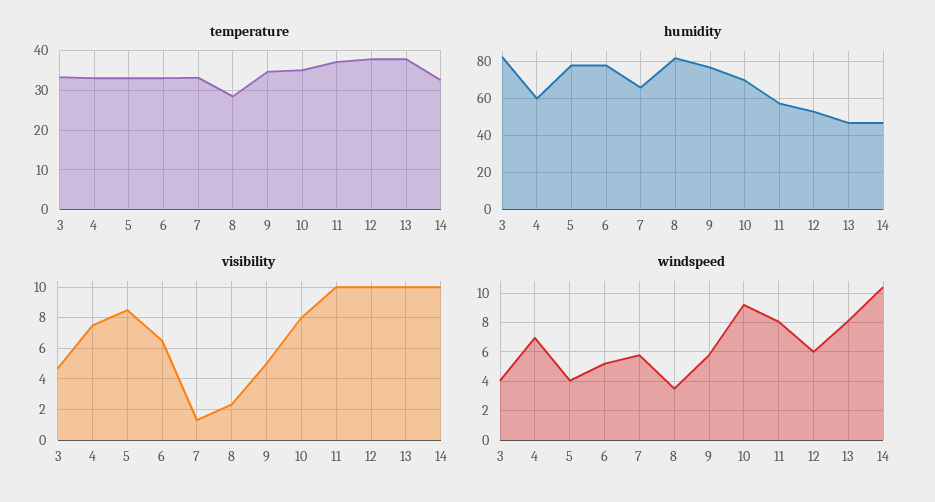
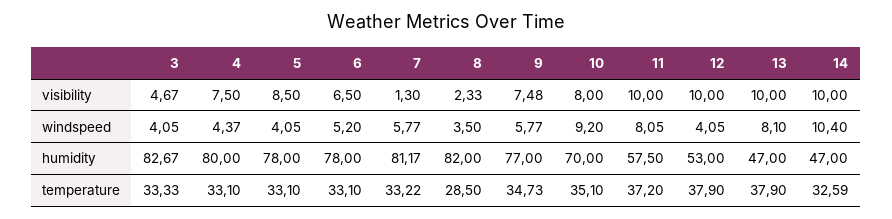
humidity, 4: 60 -> 80
humidity, 7: 65 -> 81.17
visibility, 9: 5 -> 7.48
windspeed, 4: 7 -> 4.37
windspeed, 12: 6 -> 4.05

